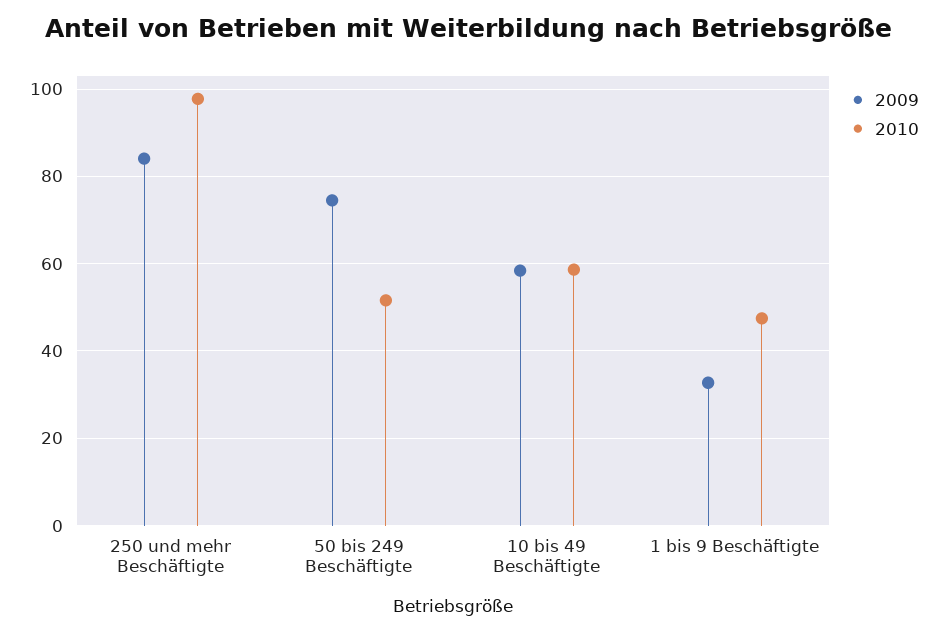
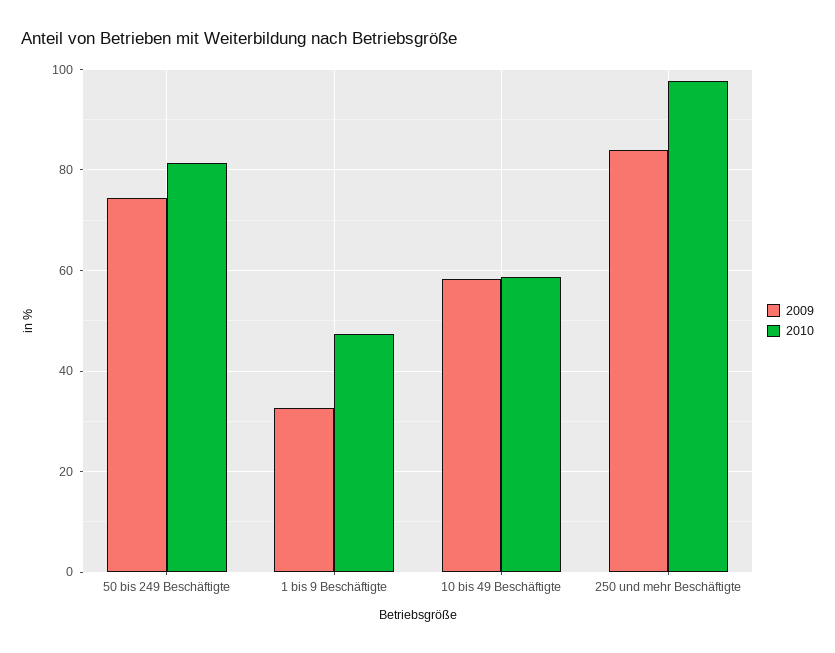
2010, 50 bis 249 Beschäftigte: 52 -> 82

